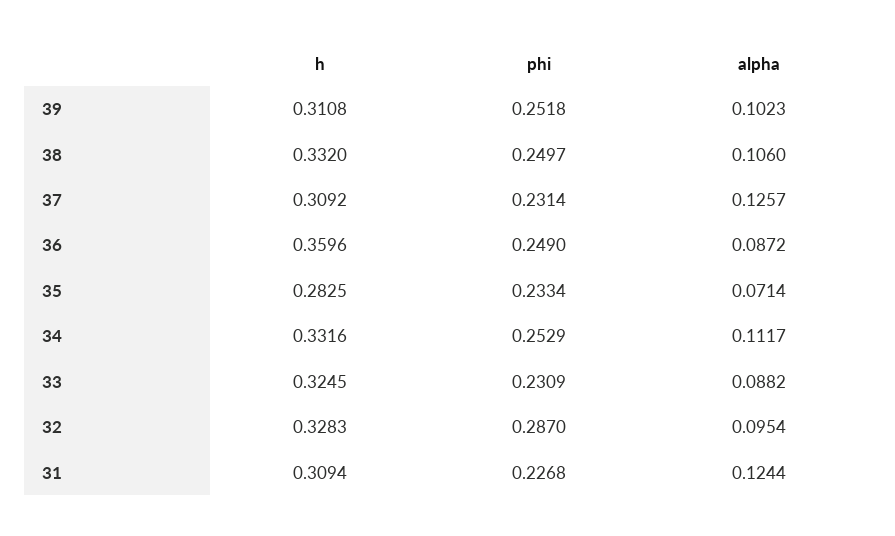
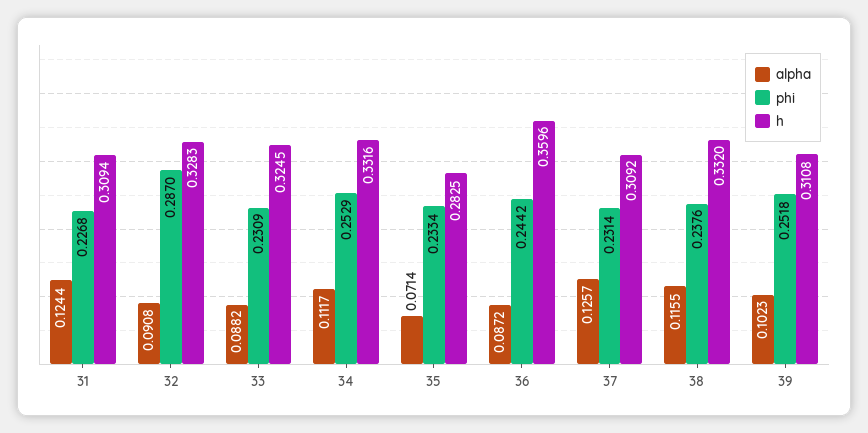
phi, 38: 0.2497 -> 0.2376
alpha, 38: 0.106 -> 0.1155
phi, 36: 0.249 -> 0.2442
alpha, 32: 0.0954 -> 0.0908

